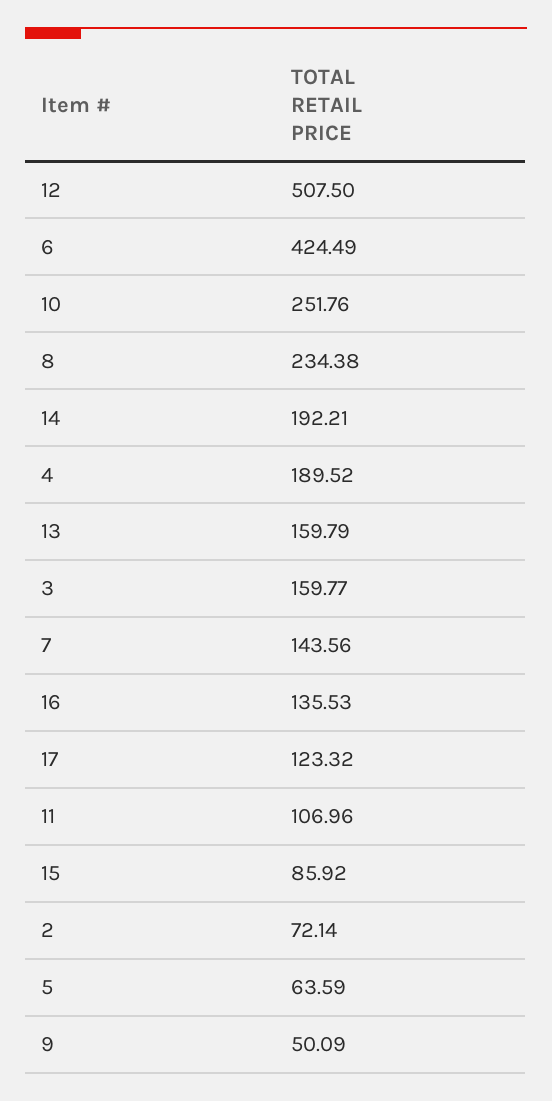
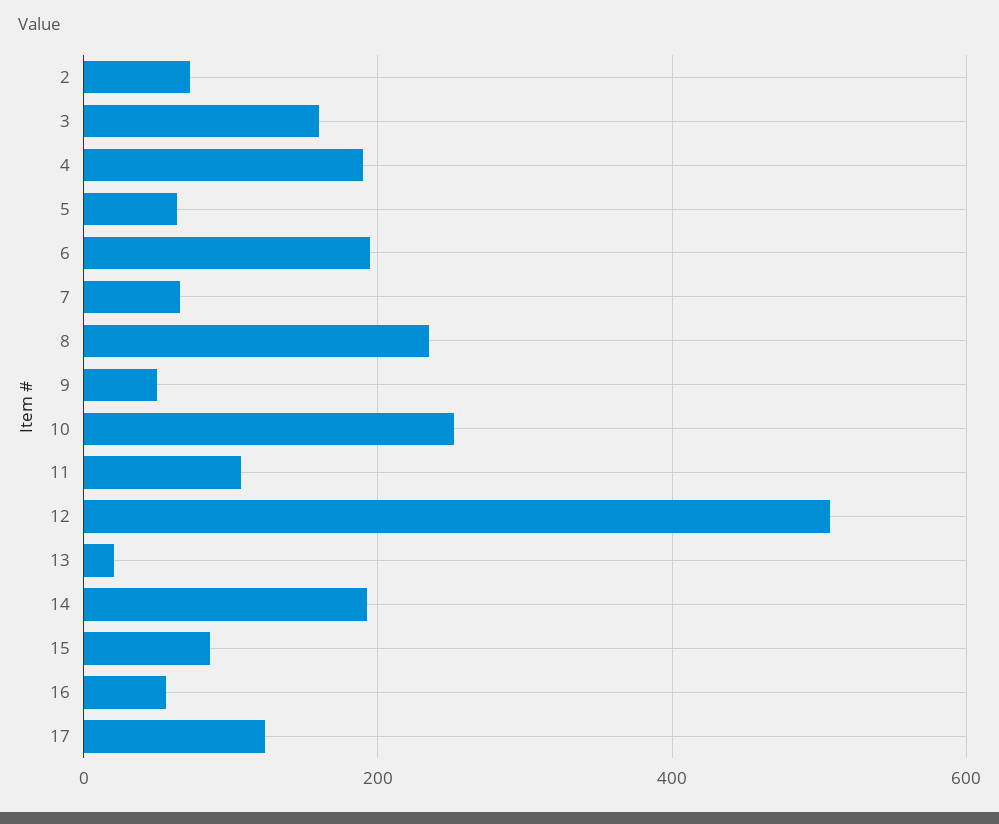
6: 424.49 -> 200
13: 159.79 -> 20
7: 143.56 -> 60
16: 135.53 -> 60

